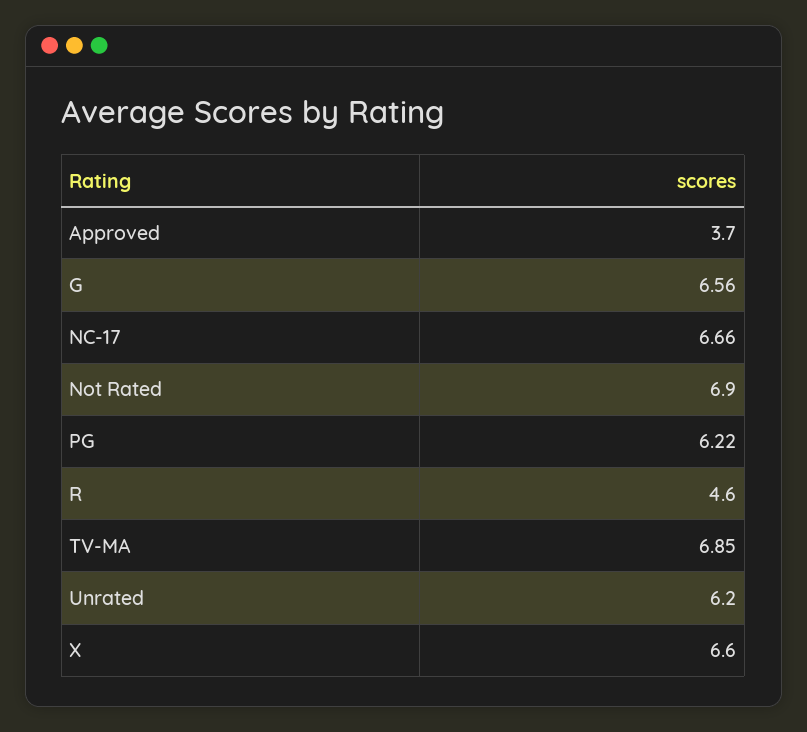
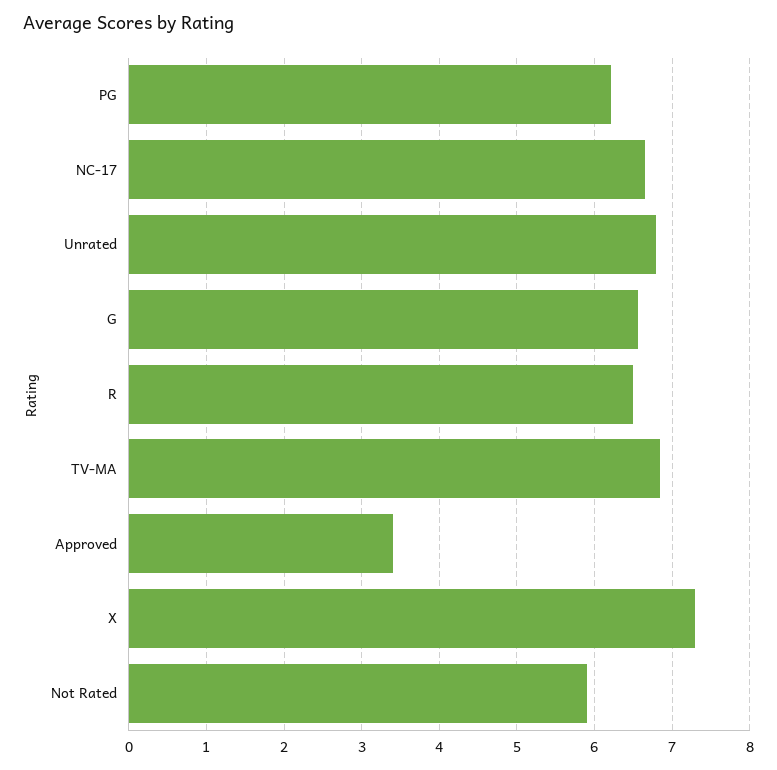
Approved: 3.7 -> 3.4
Not Rated: 6.9 -> 5.9
R: 4.6 -> 6.5
Unrated: 6.2 -> 6.8
X: 6.6 -> 7.3

